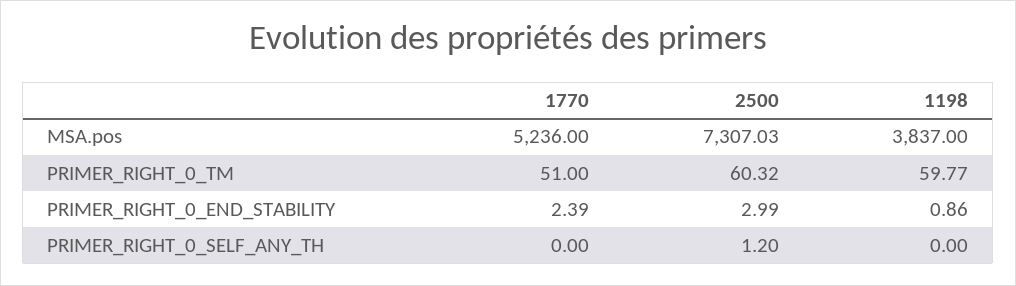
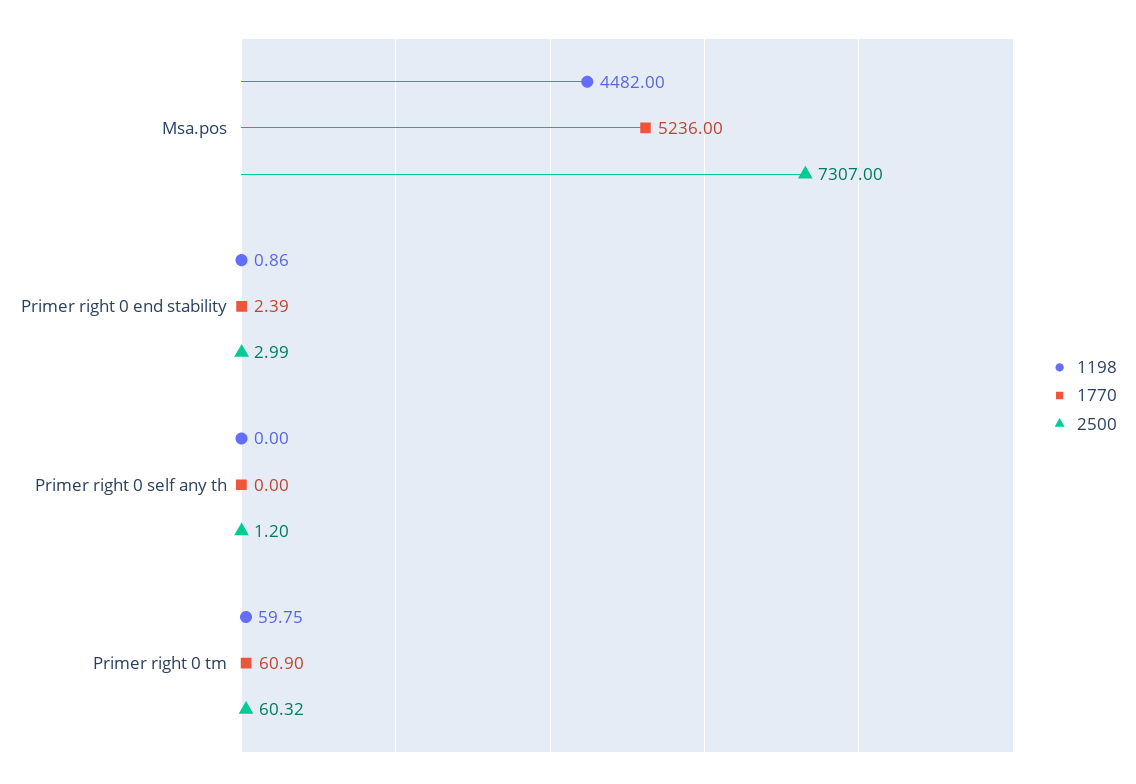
2500, MSA.pos: 7307.03 -> 7307
1198, MSA.pos: 3837 -> 4482
1770, PRIMER_RIGHT_0_TM: 51 -> 60.9
1198, PRIMER_RIGHT_0_TM: 59.77 -> 59.75

